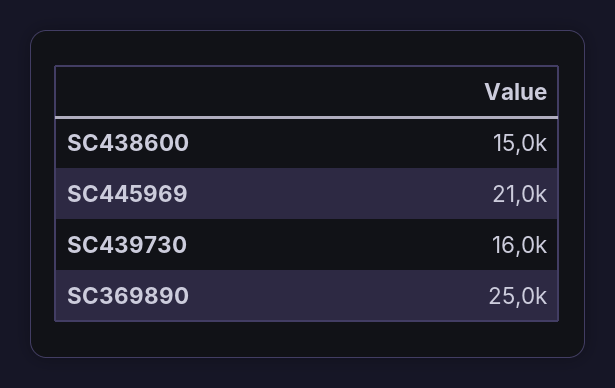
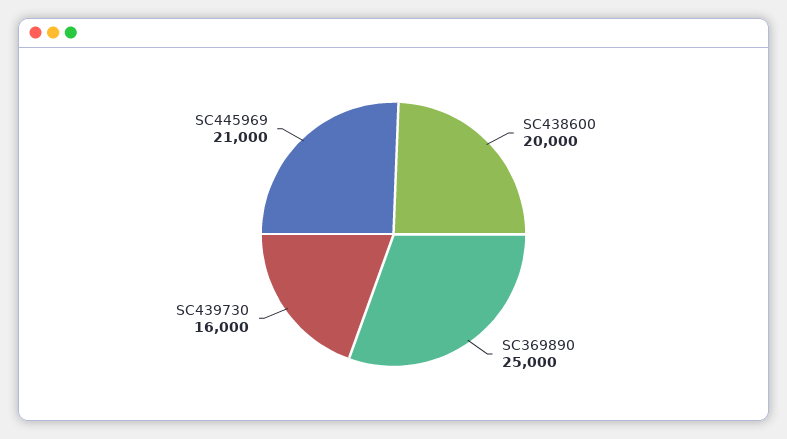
SC438600: 15000 -> 20000

